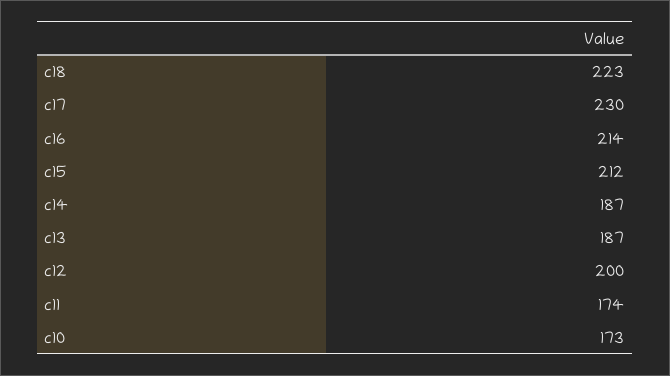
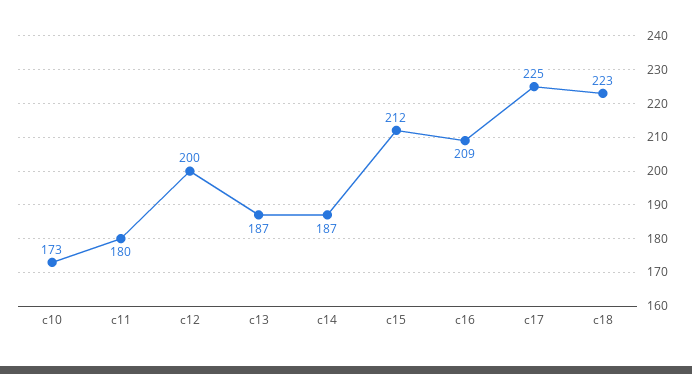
c17: 230 -> 225
c16: 214 -> 209
c11: 174 -> 180

